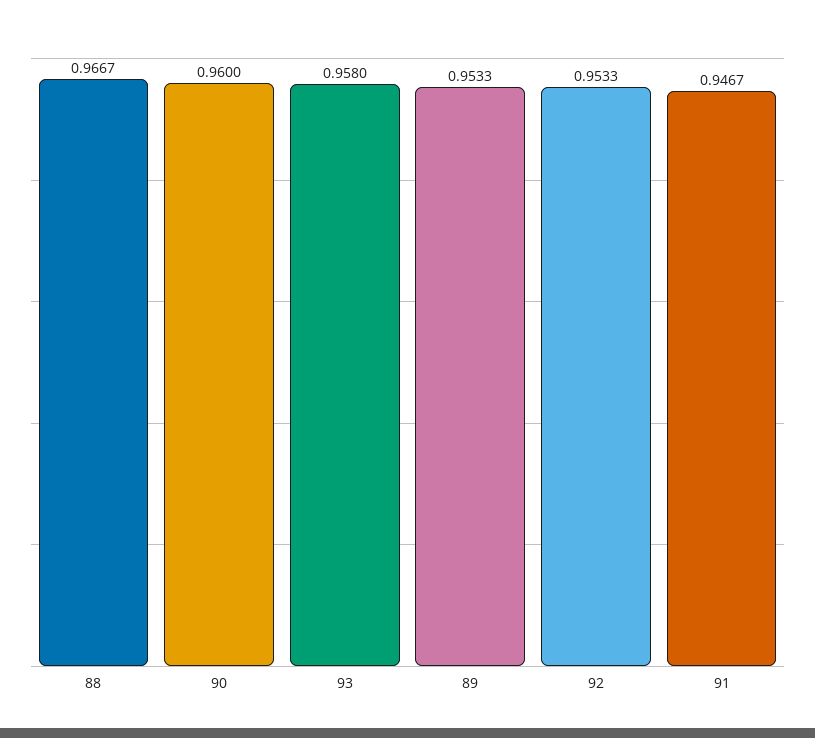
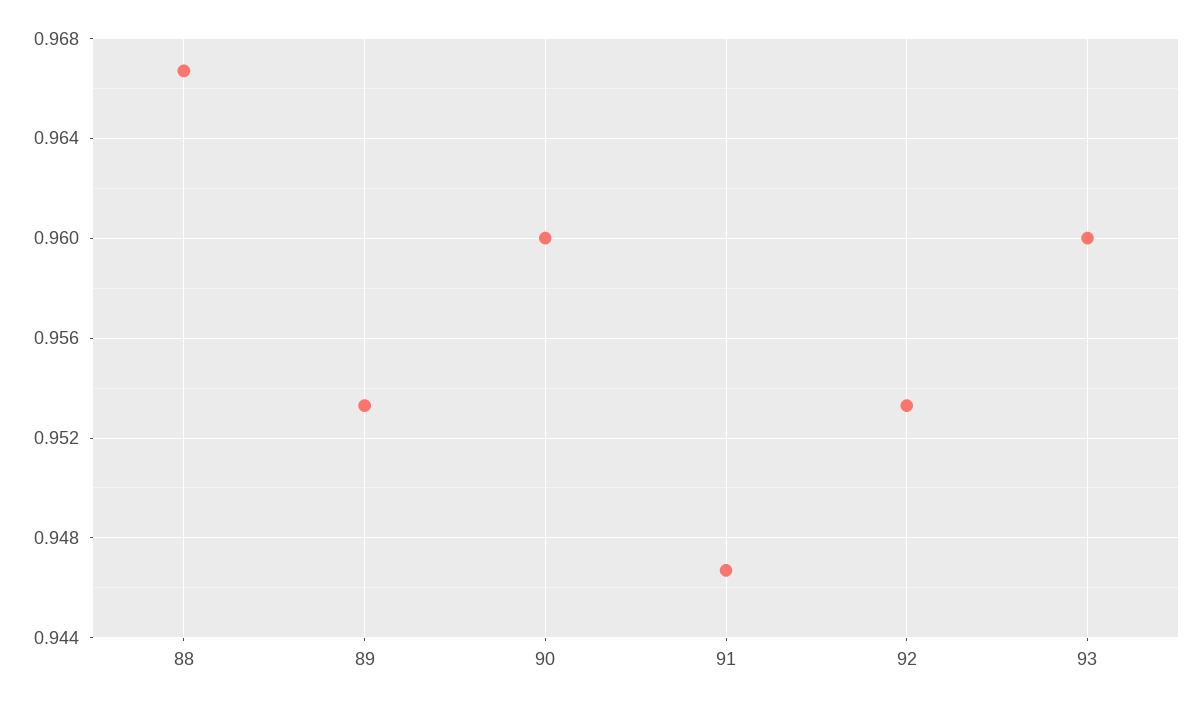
93: 0.958 -> 0.96

